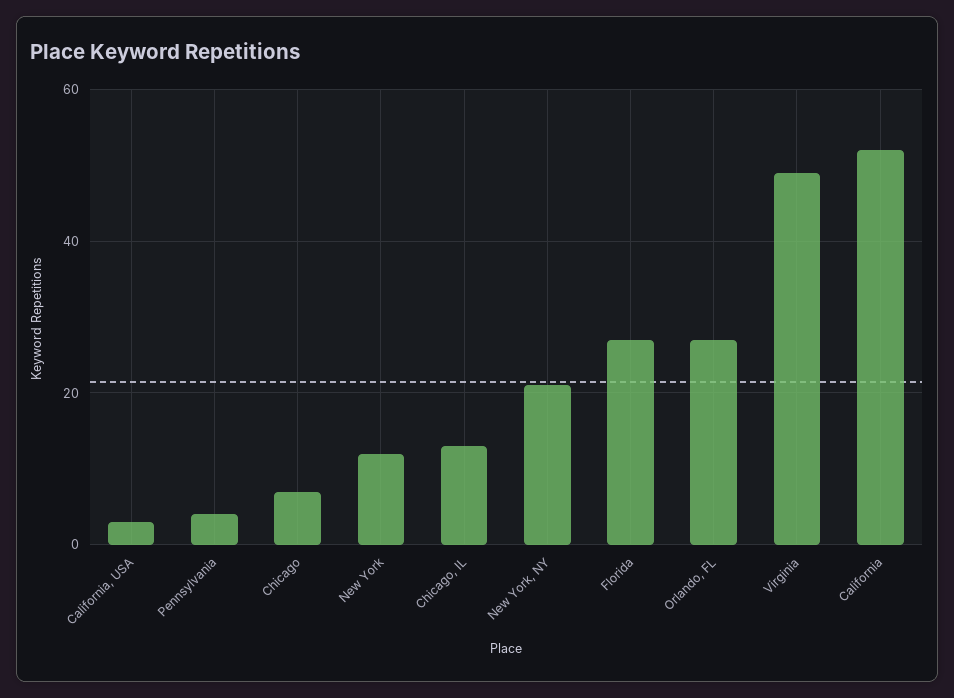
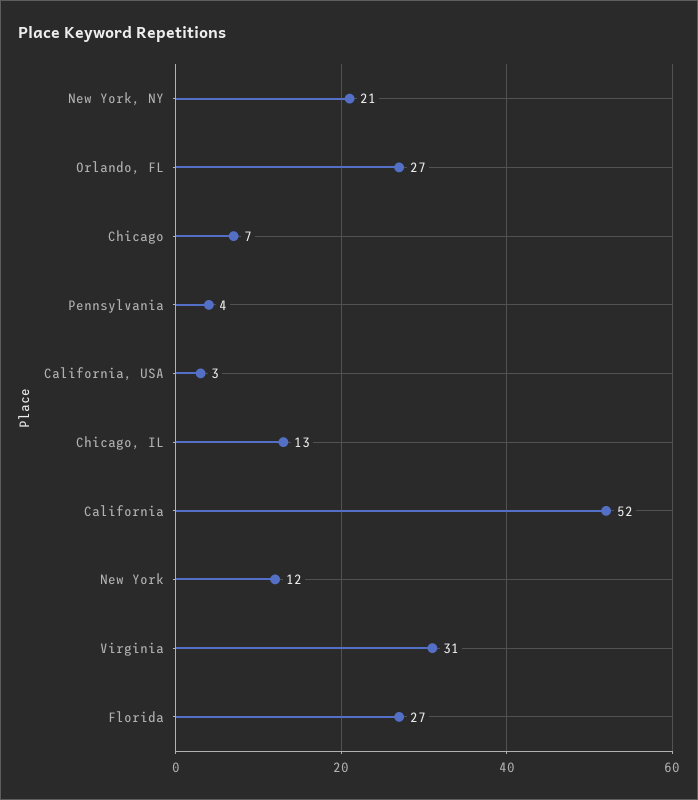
Virginia: 50 -> 31

